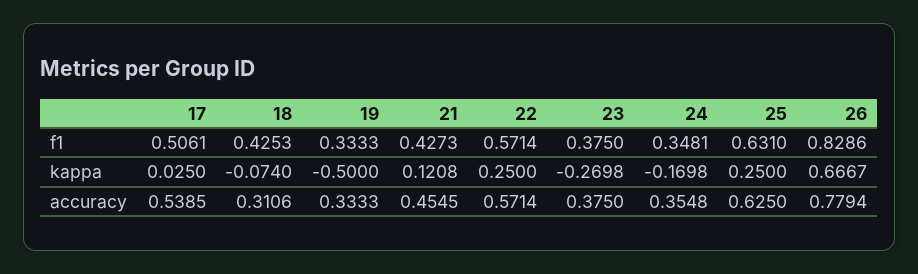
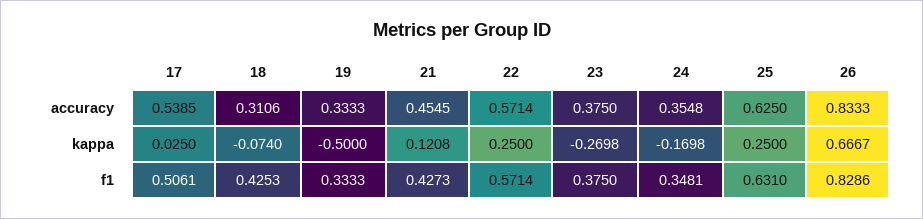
26, accuracy: 0.7794 -> 0.8333

